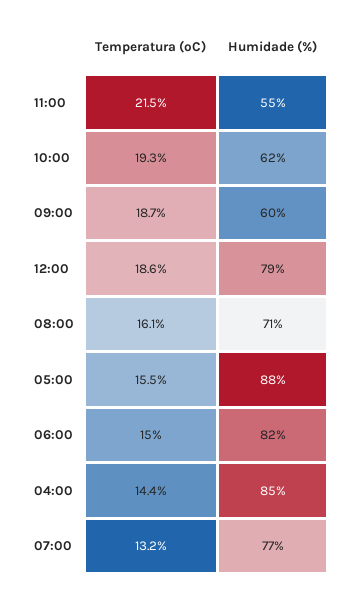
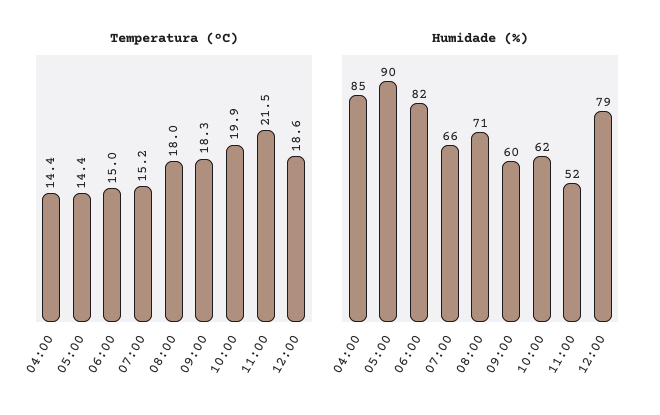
Humidade (%), 11:00: 55 -> 52
Temperatura (ºC), 10:00: 19.3 -> 19.9
Temperatura (ºC), 09:00: 18.7 -> 18.3
Temperatura (ºC), 08:00: 16.1 -> 18
Temperatura (ºC), 05:00: 15.5 -> 14.4
Humidade (%), 05:00: 88 -> 90
Temperatura (ºC), 07:00: 13.2 -> 15.2
Humidade (%), 07:00: 77 -> 66

